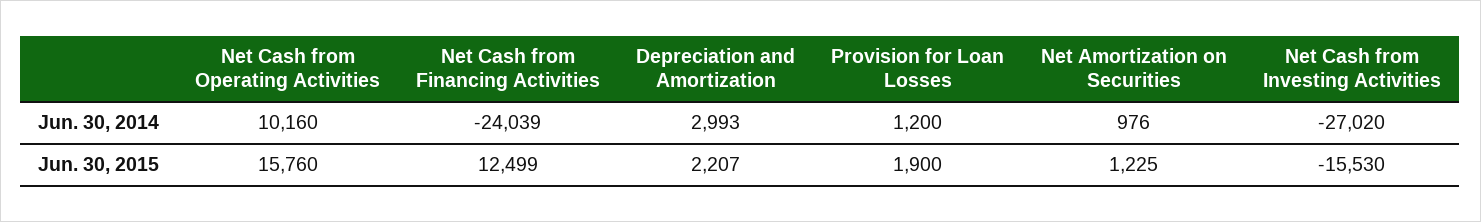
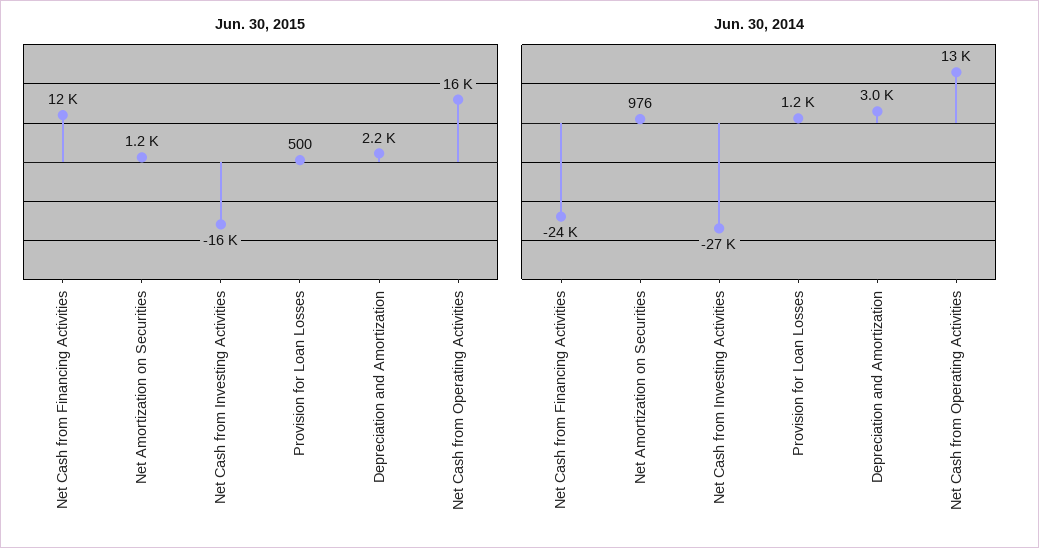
Jun. 30, 2014, Net Cash from Operating Activities: 10160 -> 13000
Jun. 30, 2015, Provision for Loan Losses: 1900 -> 500

